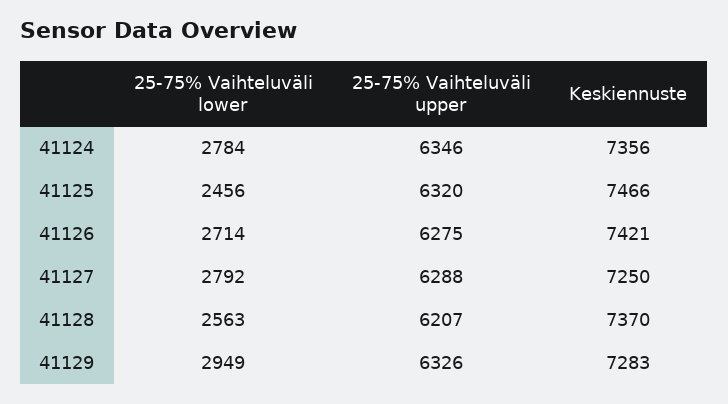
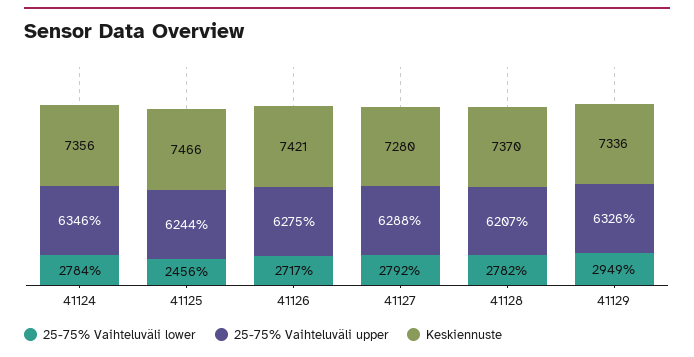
25-75% Vaihteluväli upper, 41125: 6320 -> 6244
25-75% Vaihteluväli lower, 41126: 2714 -> 2717
Keskiennuste, 41127: 7250 -> 7280
25-75% Vaihteluväli lower, 41128: 2563 -> 2782
Keskiennuste, 41129: 7283 -> 7336

